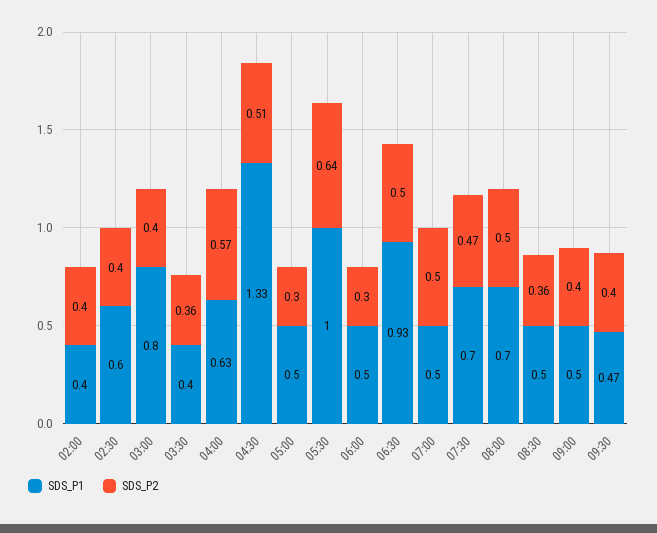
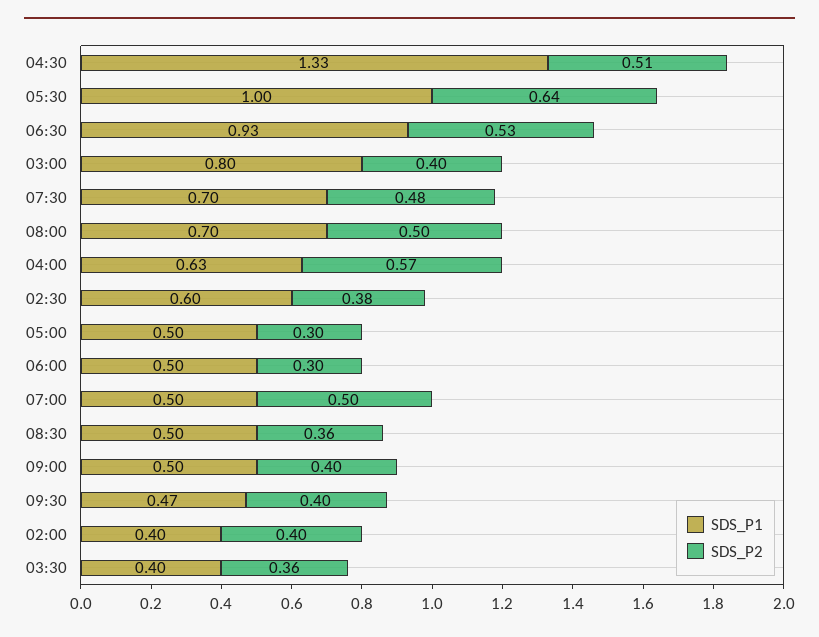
SDS_P2, 02:30: 0.4 -> 0.38
SDS_P2, 06:30: 0.5 -> 0.53
SDS_P2, 07:30: 0.47 -> 0.48

